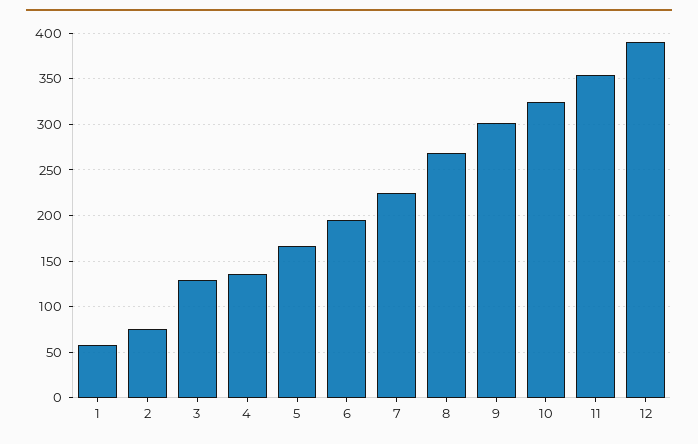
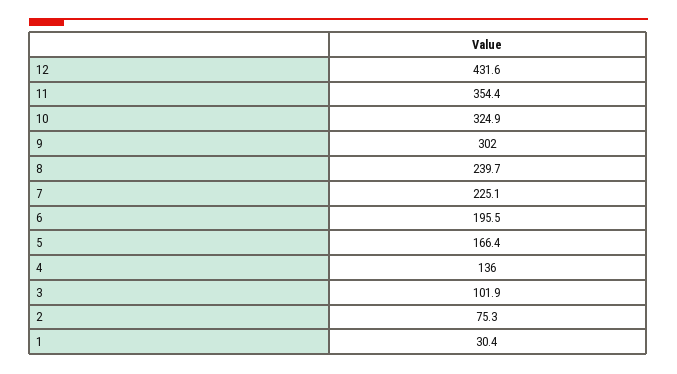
1: 60 -> 30.4
3: 130 -> 101.9
8: 270 -> 239.7
12: 390 -> 431.6

